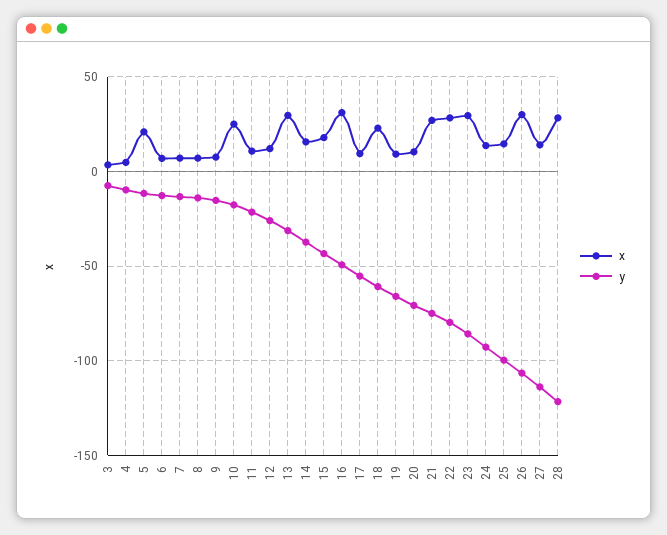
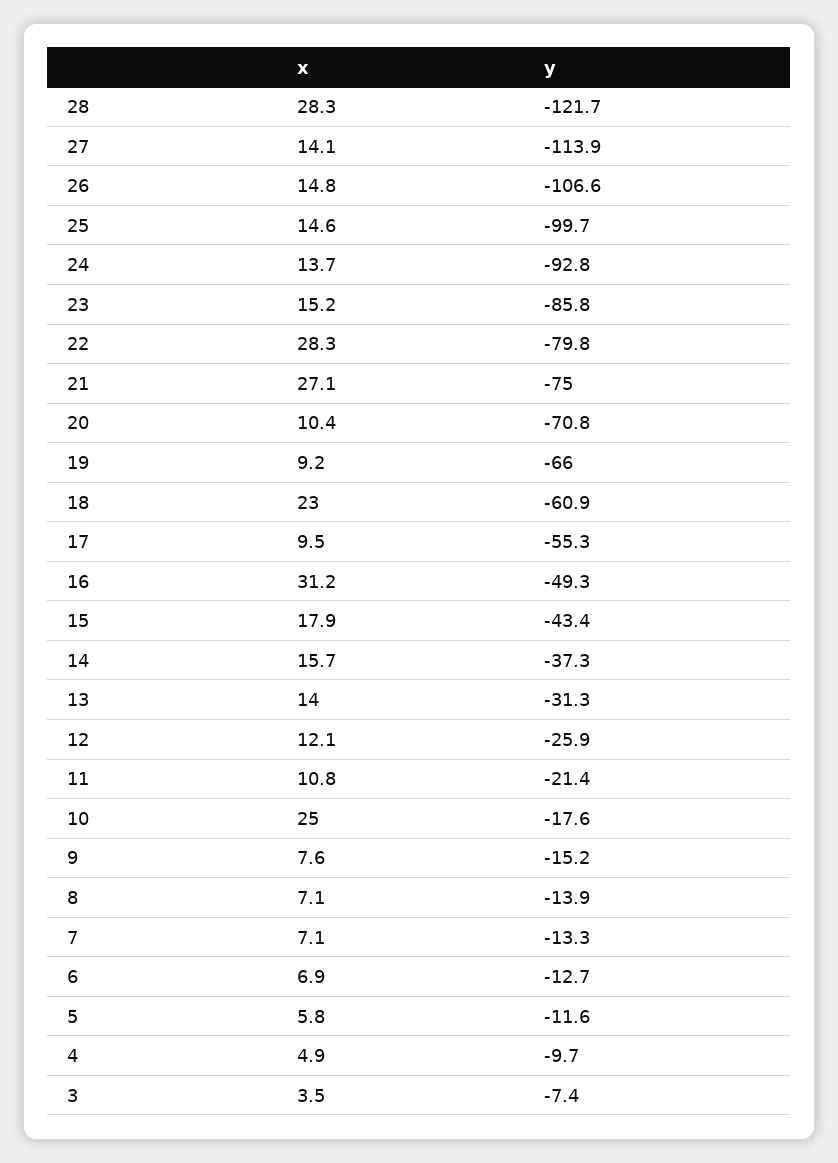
x, 5: 20 -> 5.8
x, 13: 30 -> 14
x, 23: 30 -> 15.2
x, 26: 30 -> 14.8

